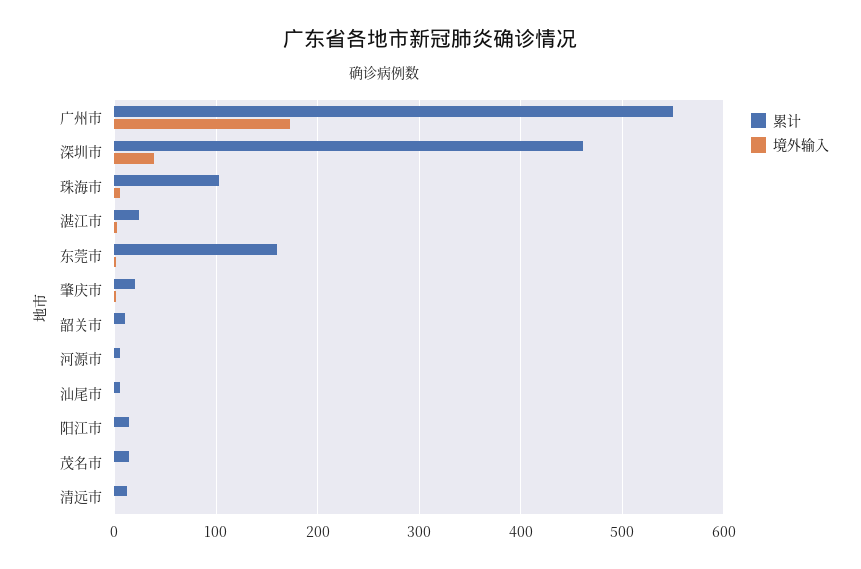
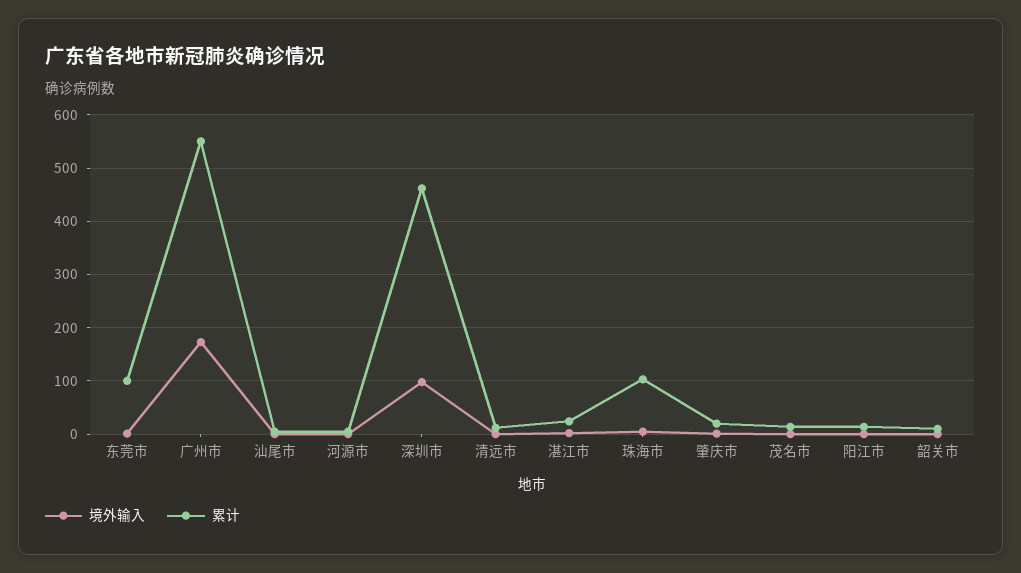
境外输入, 深圳市: 40 -> 100
累计, 东莞市: 160 -> 100

